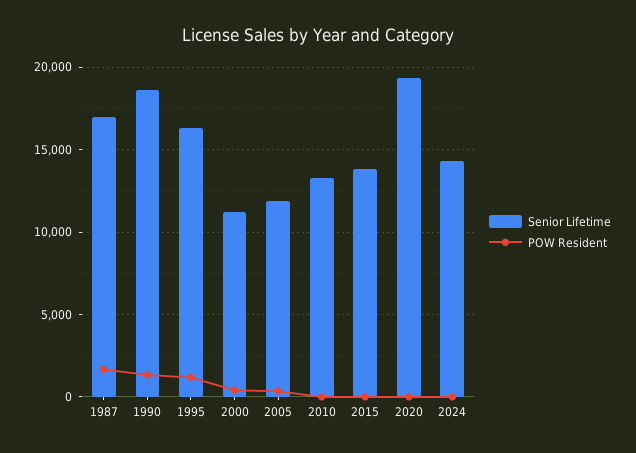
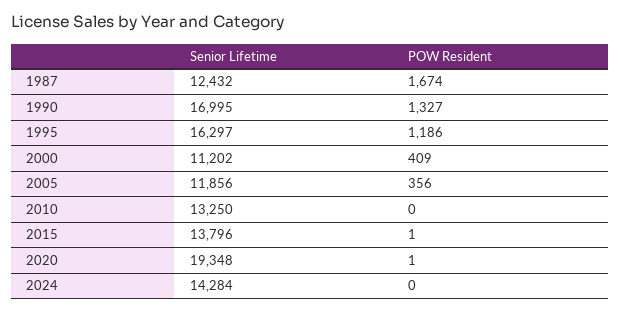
Senior Lifetime, 1987: 17000 -> 12432
Senior Lifetime, 1990: 18500 -> 16995

